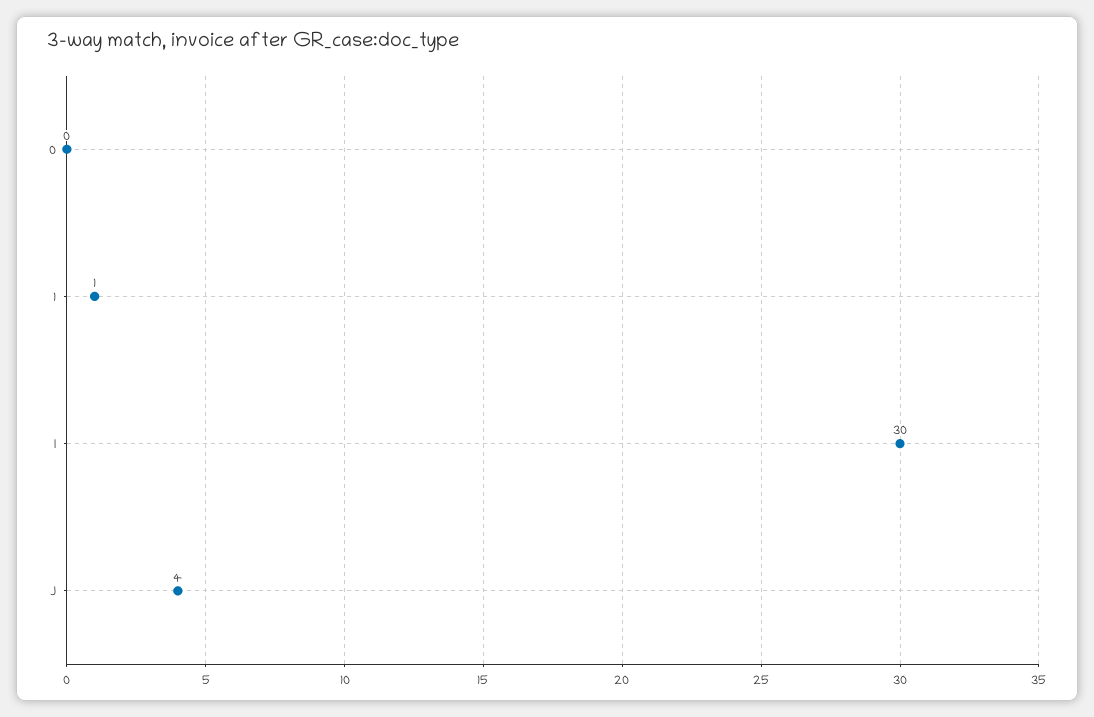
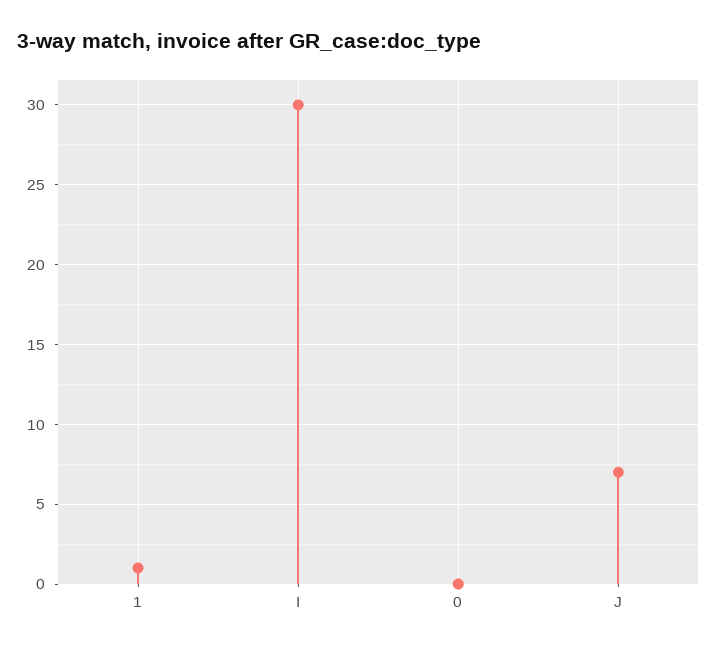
J: 4 -> 7

